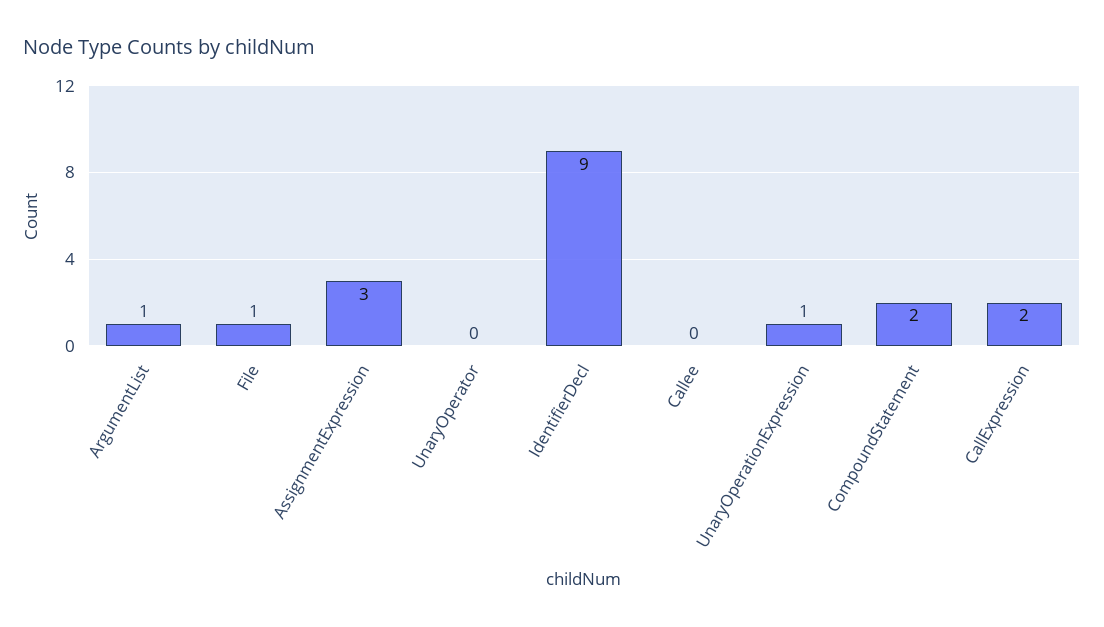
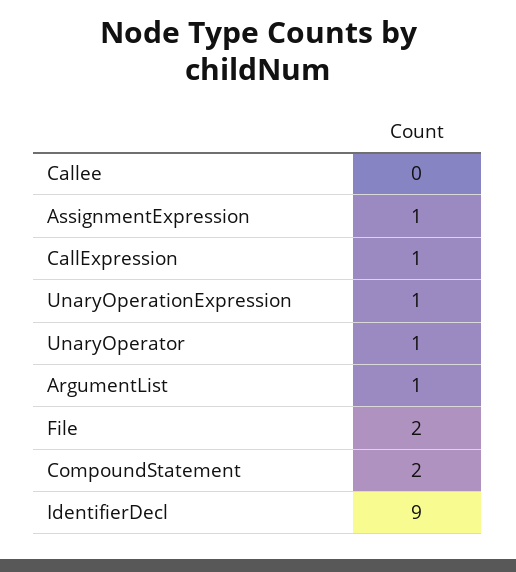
File: 1 -> 2
AssignmentExpression: 3 -> 1
UnaryOperator: 0 -> 1
CallExpression: 2 -> 1

